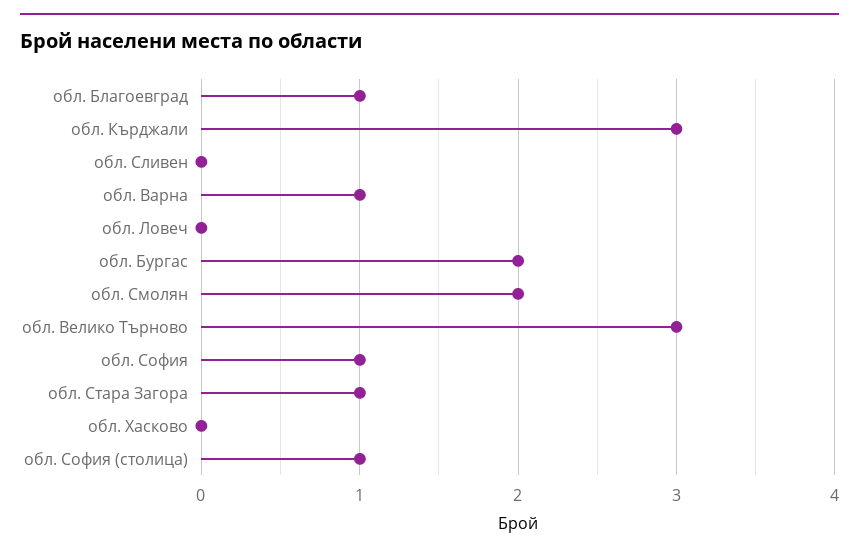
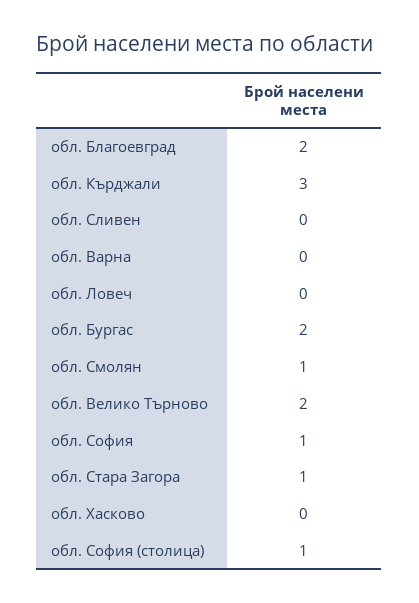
обл. Благоевград: 1 -> 2
обл. Варна: 1 -> 0
обл. Смолян: 2 -> 1
обл. Велико Търново: 3 -> 2

